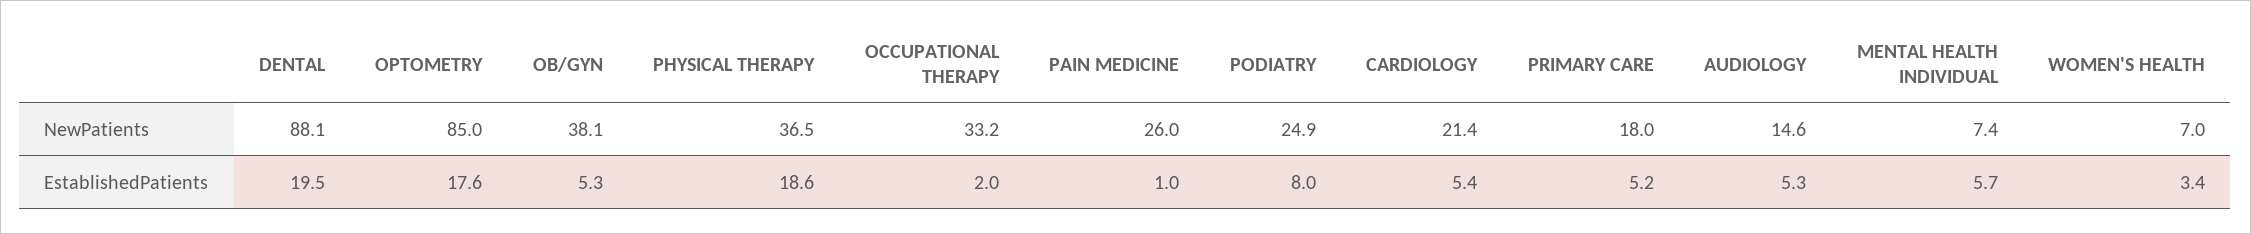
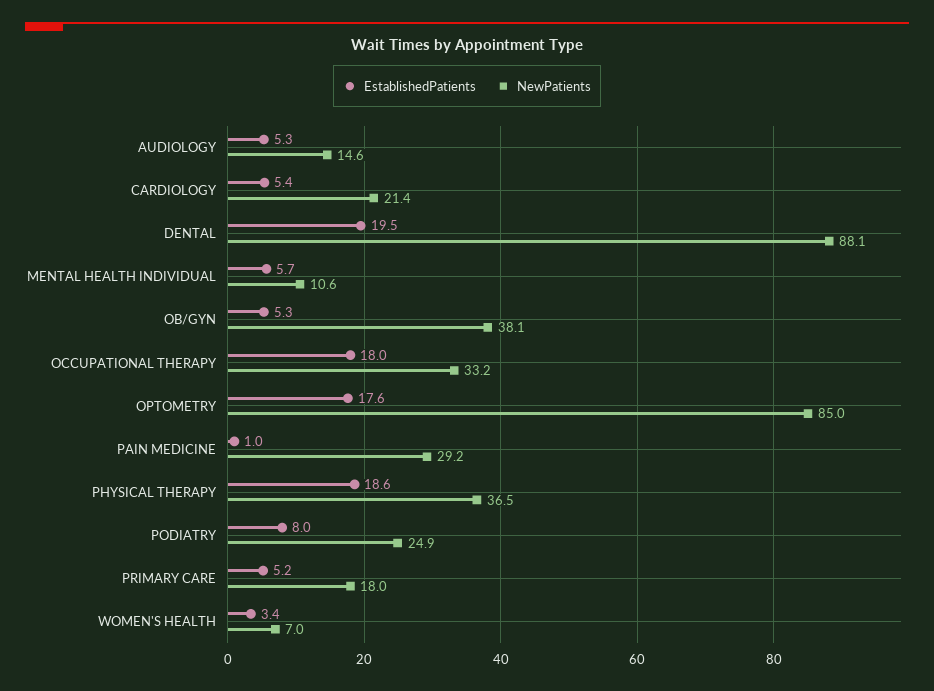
NewPatients, PAIN MEDICINE: 26 -> 29.2
NewPatients, MENTAL HEALTH INDIVIDUAL: 7.4 -> 10.6
EstablishedPatients, OCCUPATIONAL THERAPY: 2 -> 18

